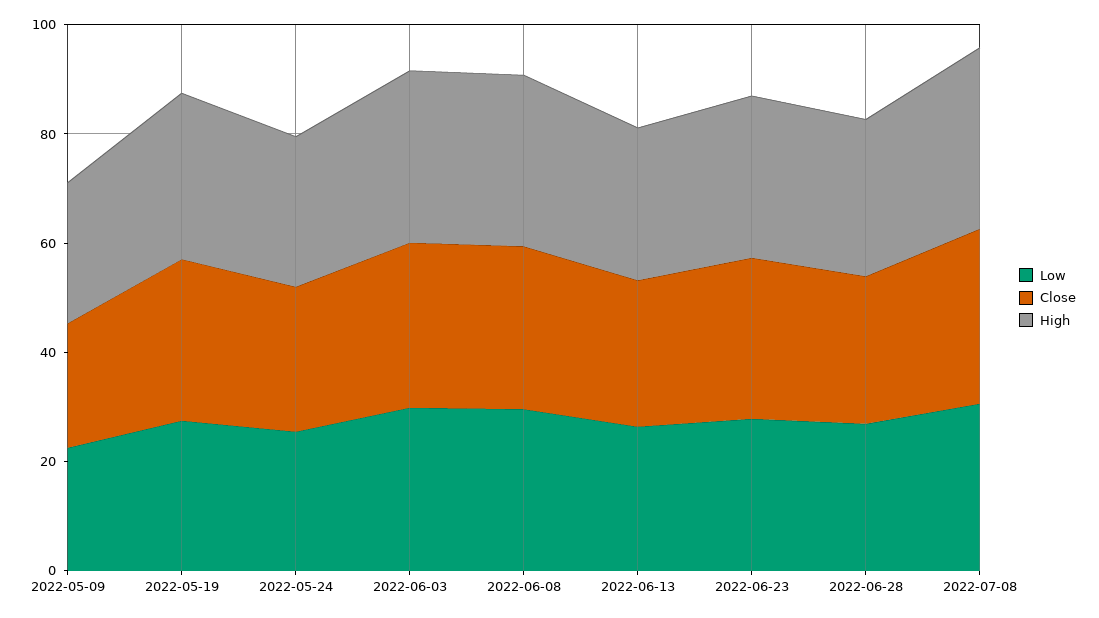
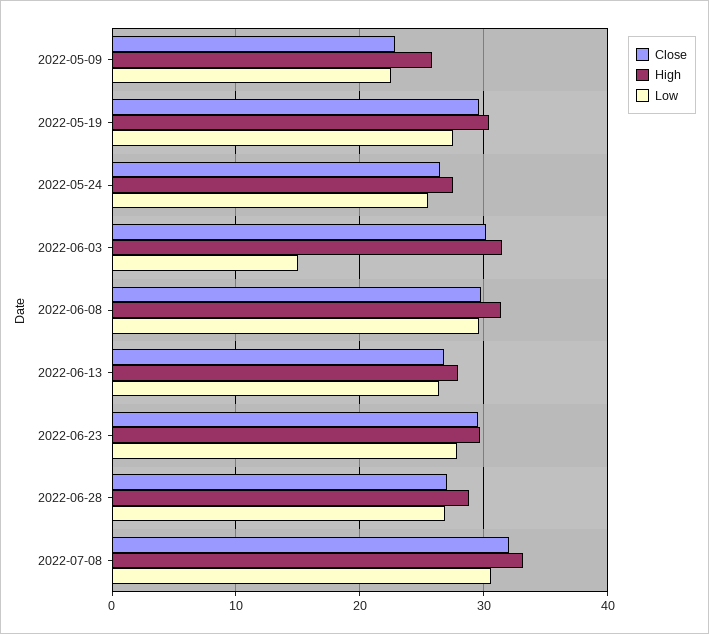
Low, 2022-06-03: 30 -> 15

